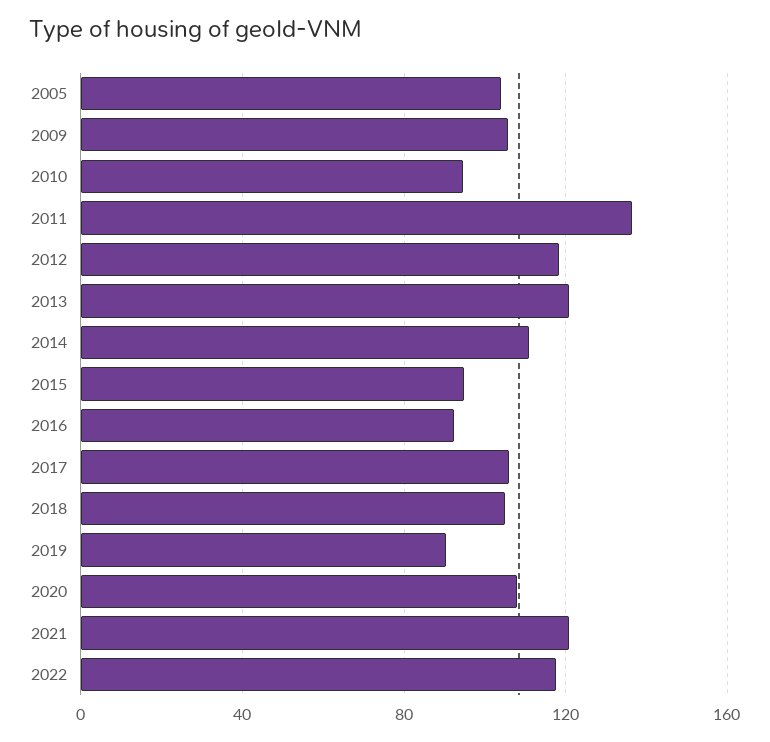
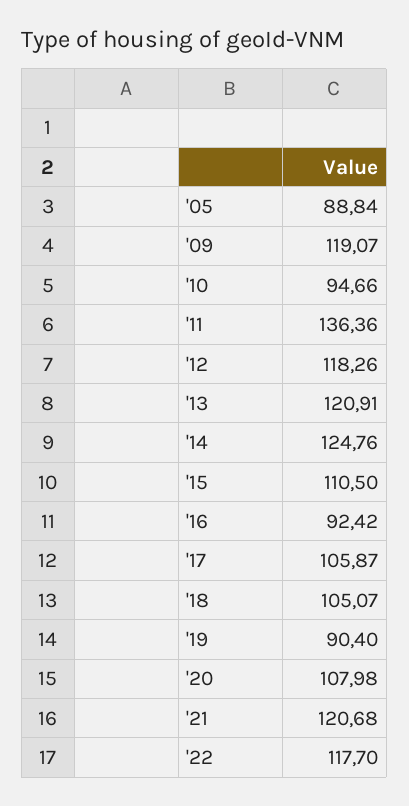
2005: 105 -> 88.84
2009: 105 -> 119.07
2014: 110 -> 124.76
2015: 95 -> 110.5

